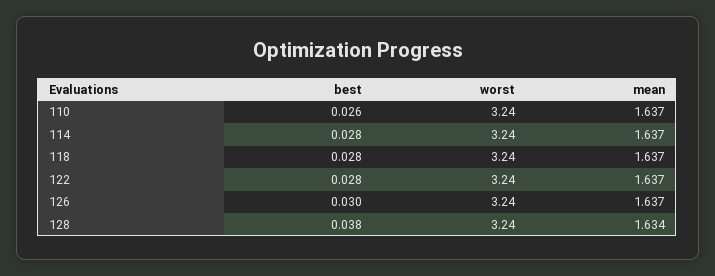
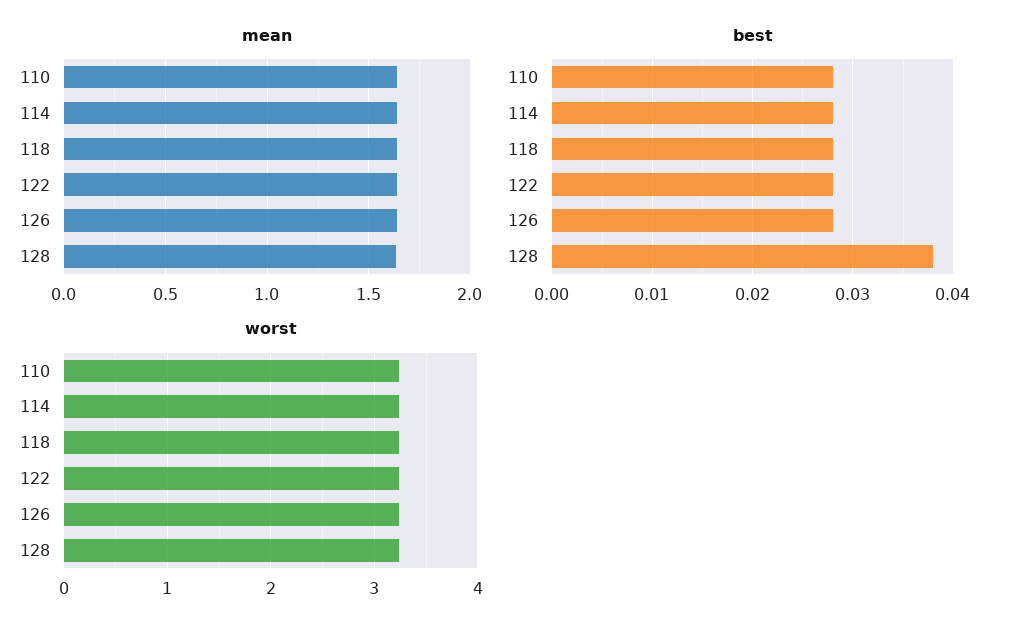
best, 110: 0.026 -> 0.028
best, 126: 0.03 -> 0.028

